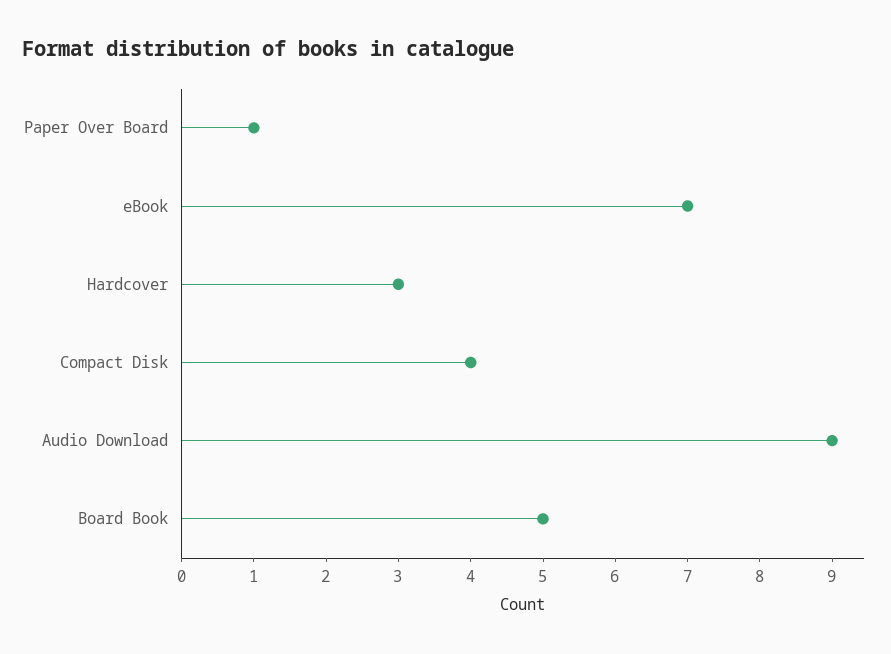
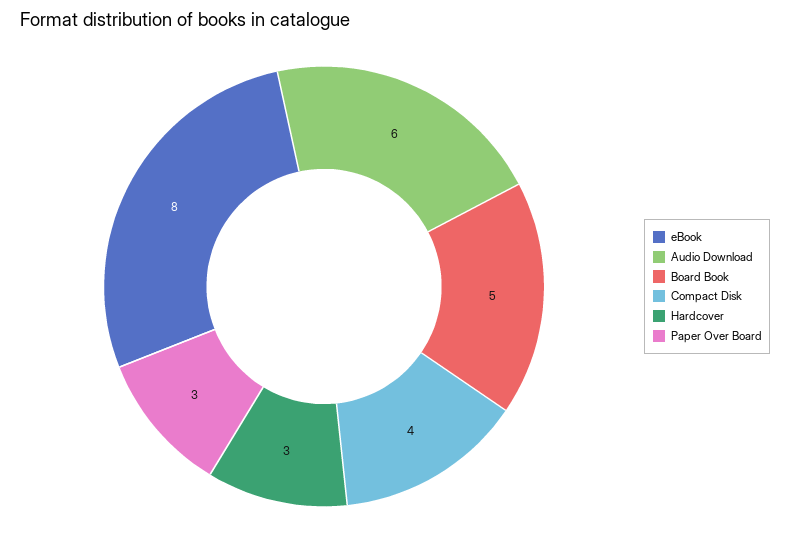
Paper Over Board: 1 -> 3
eBook: 7 -> 8
Audio Download: 9 -> 6

